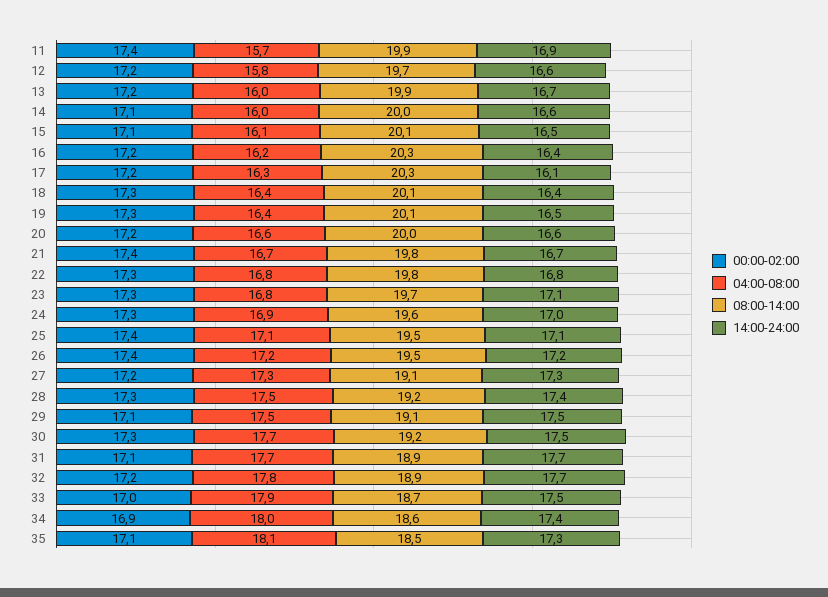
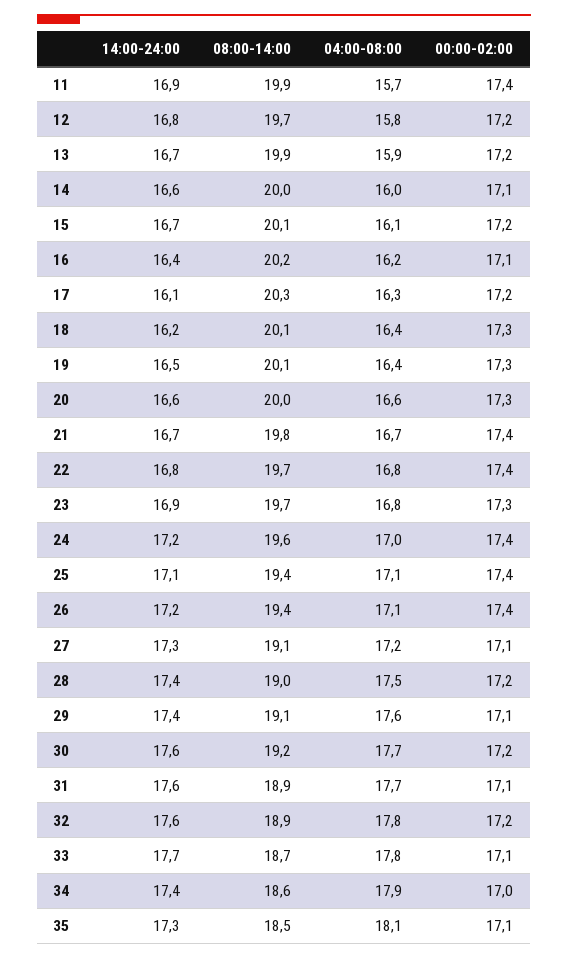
14:00-24:00, 12: 16.6 -> 16.8
04:00-08:00, 13: 16 -> 15.9
00:00-02:00, 15: 17.1 -> 17.2
14:00-24:00, 15: 16.5 -> 16.7
00:00-02:00, 16: 17.2 -> 17.1
08:00-14:00, 16: 20.3 -> 20.2
14:00-24:00, 18: 16.4 -> 16.2
00:00-02:00, 20: 17.2 -> 17.3
00:00-02:00, 22: 17.3 -> 17.4
08:00-14:00, 22: 19.8 -> 19.7
14:00-24:00, 23: 17.1 -> 16.9
00:00-02:00, 24: 17.3 -> 17.4
04:00-08:00, 24: 16.9 -> 17
14:00-24:00, 24: 17 -> 17.2
08:00-14:00, 25: 19.5 -> 19.4
04:00-08:00, 26: 17.2 -> 17.1
08:00-14:00, 26: 19.5 -> 19.4
00:00-02:00, 27: 17.2 -> 17.1
04:00-08:00, 27: 17.3 -> 17.2
00:00-02:00, 28: 17.3 -> 17.2
08:00-14:00, 28: 19.2 -> 19
04:00-08:00, 29: 17.5 -> 17.6
14:00-24:00, 29: 17.5 -> 17.4
00:00-02:00, 30: 17.3 -> 17.2
14:00-24:00, 30: 17.5 -> 17.6
14:00-24:00, 31: 17.7 -> 17.6
14:00-24:00, 32: 17.7 -> 17.6
00:00-02:00, 33: 17 -> 17.1
04:00-08:00, 33: 17.9 -> 17.8
14:00-24:00, 33: 17.5 -> 17.7
00:00-02:00, 34: 16.9 -> 17
04:00-08:00, 34: 18 -> 17.9

